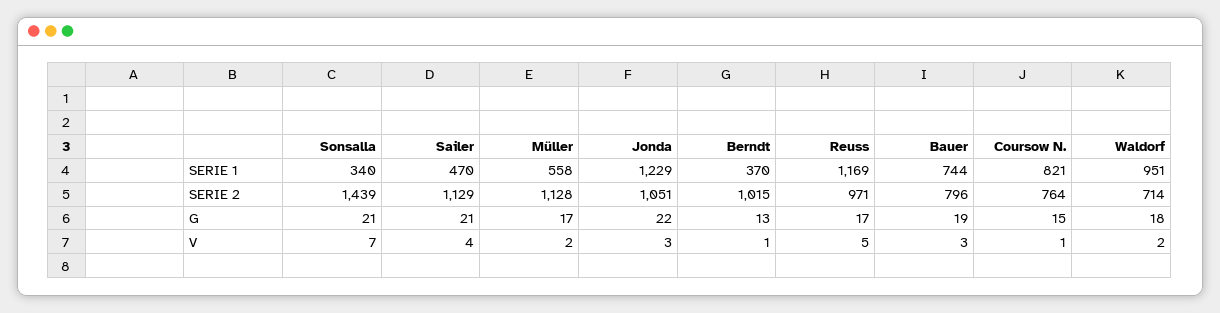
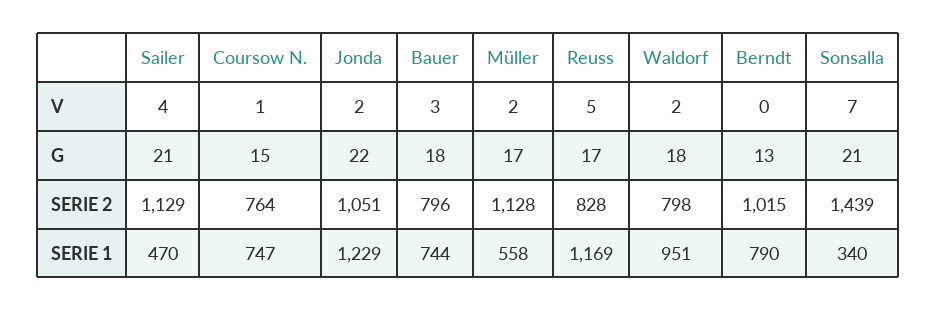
Berndt, SERIE 1: 370 -> 790
Coursow N., SERIE 1: 821 -> 747
Reuss, SERIE 2: 971 -> 828
Waldorf, SERIE 2: 714 -> 798
Bauer, G: 19 -> 18
Jonda, V: 3 -> 2
Berndt, V: 1 -> 0

